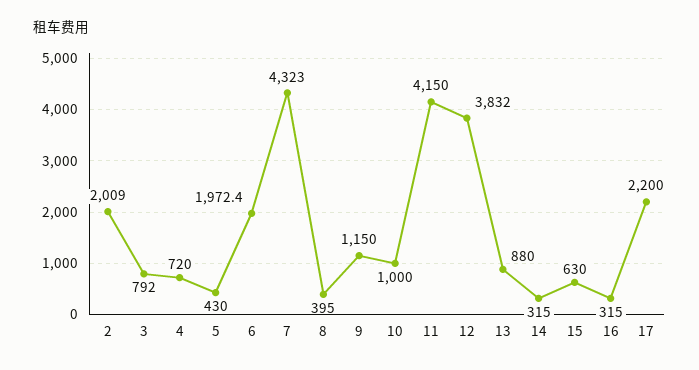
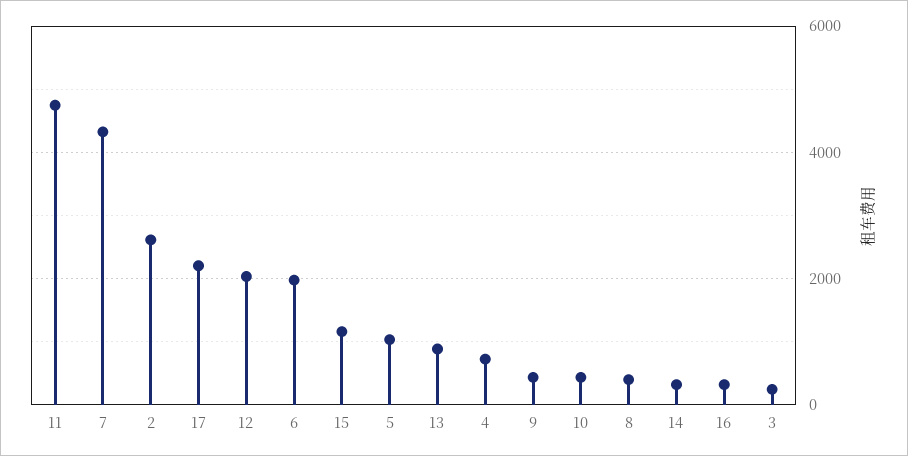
2: 2009 -> 2600
3: 792 -> 200
5: 430 -> 1000
9: 1150 -> 400
10: 1000 -> 400
11: 4150 -> 4800
12: 3832 -> 2000
15: 630 -> 1200

